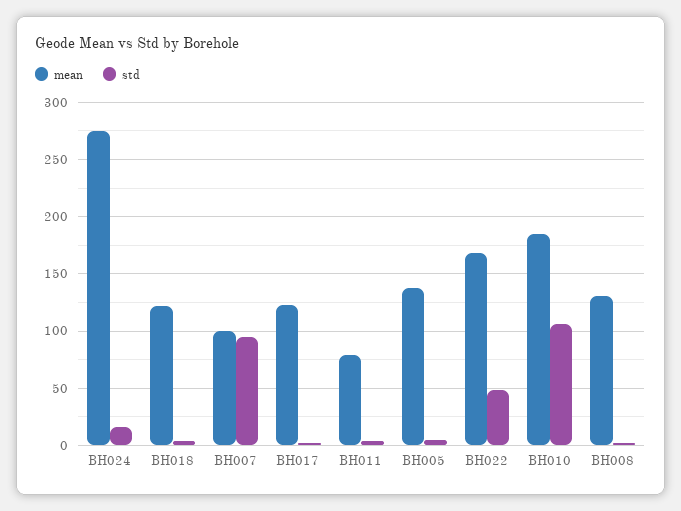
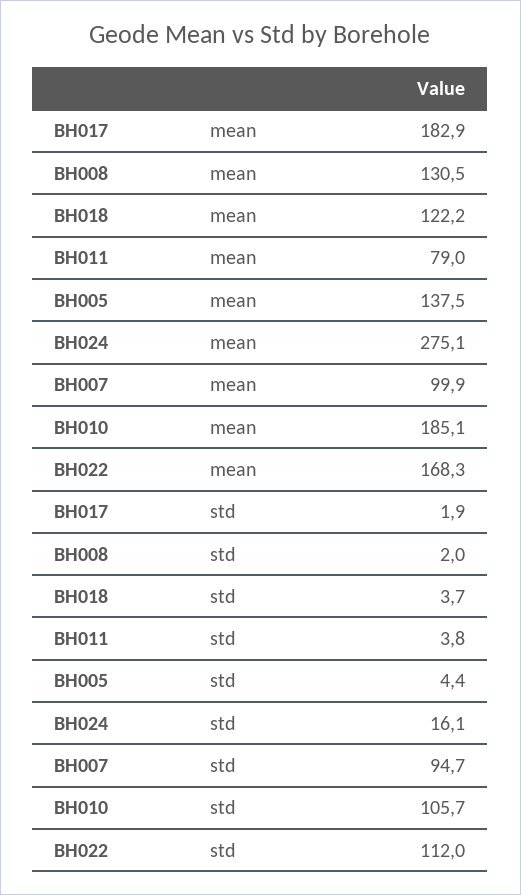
mean, BH017: 120 -> 182.9
std, BH022: 50 -> 112

